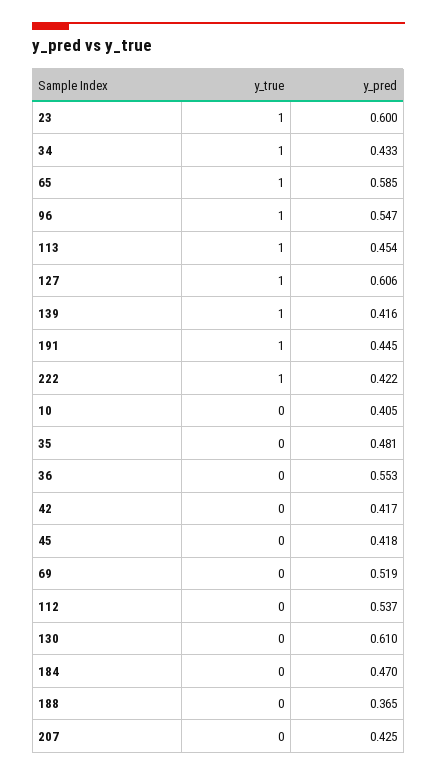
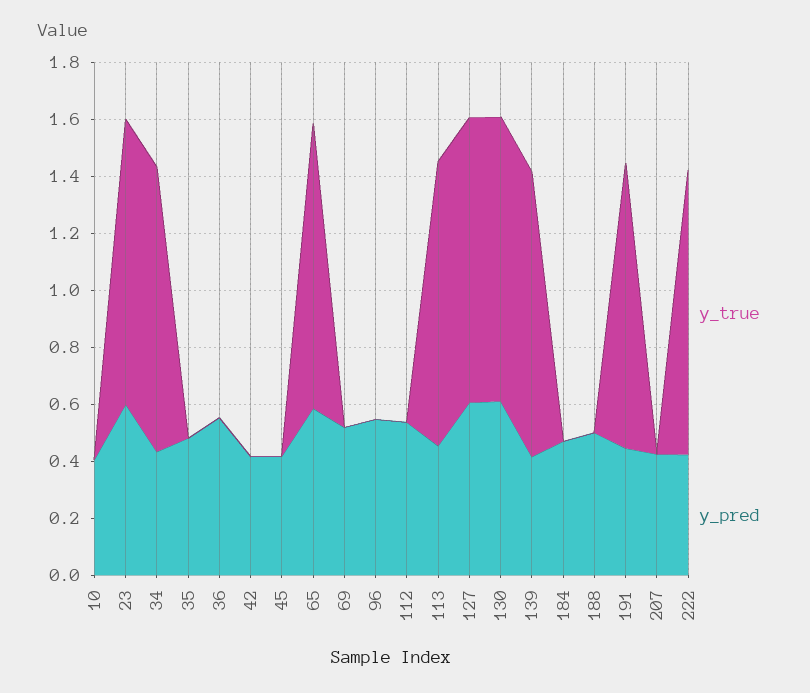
y_true, 96: 1 -> 0
y_true, 130: 0 -> 1
y_pred, 188: 0.365 -> 0.5

